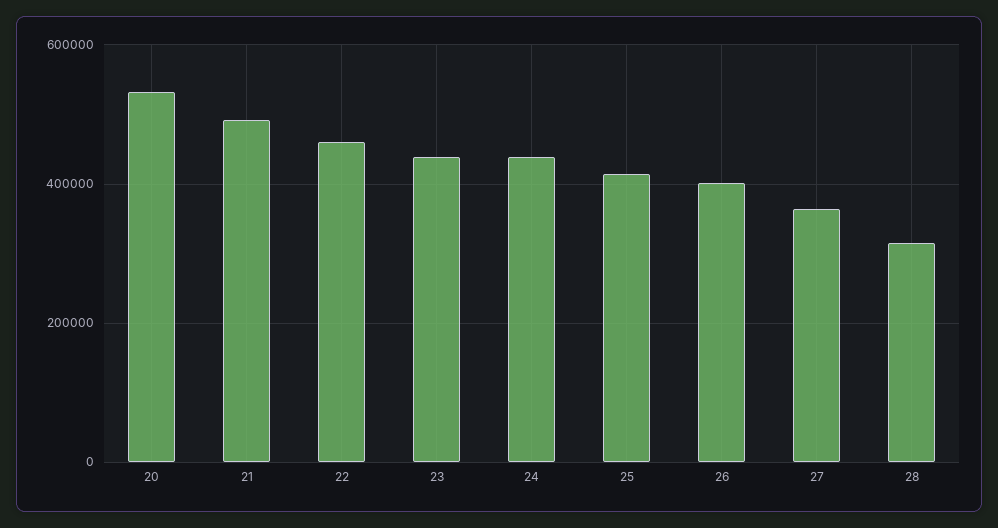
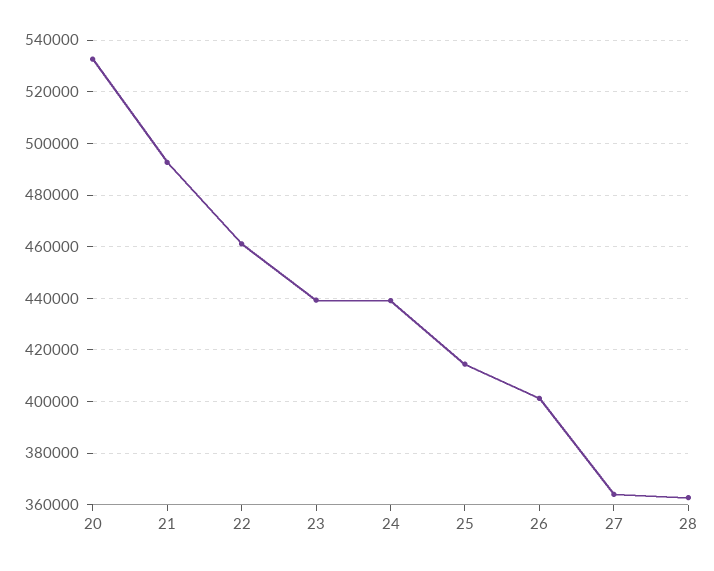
28: 320000 -> 362500

